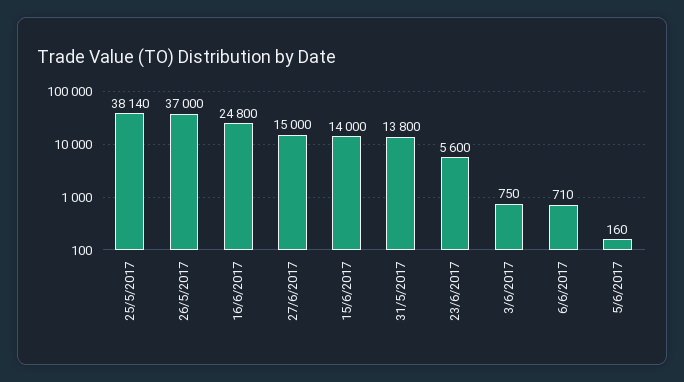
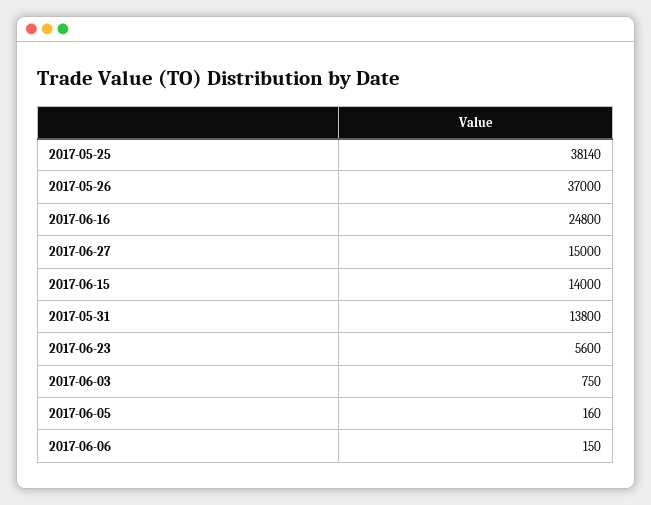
6/6/2017: 710 -> 150

